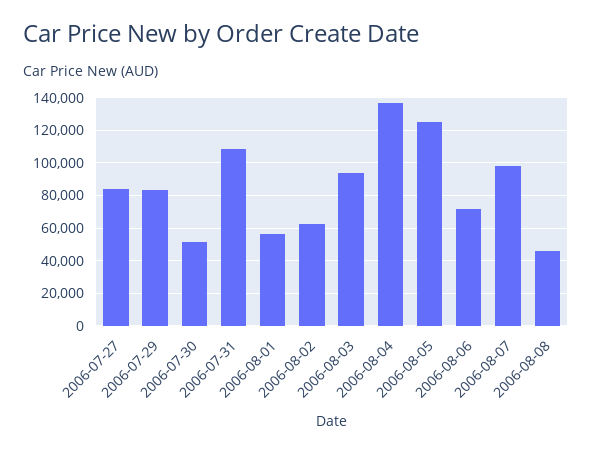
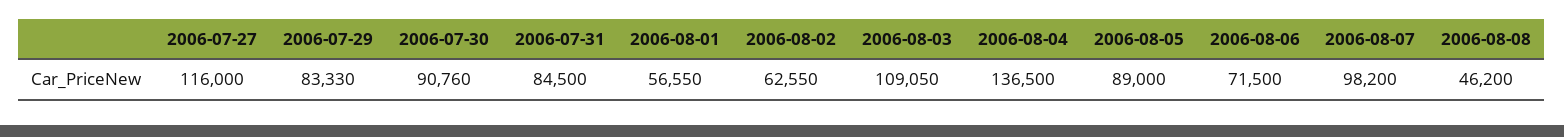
2006-07-27: 85000 -> 116000
2006-07-30: 50000 -> 90760
2006-07-31: 110000 -> 84500
2006-08-03: 95000 -> 109050
2006-08-05: 125000 -> 89000

